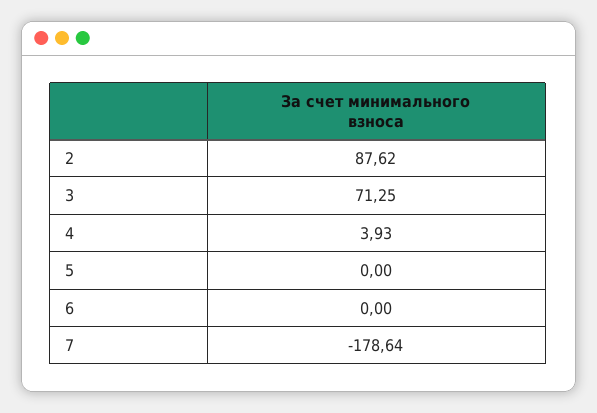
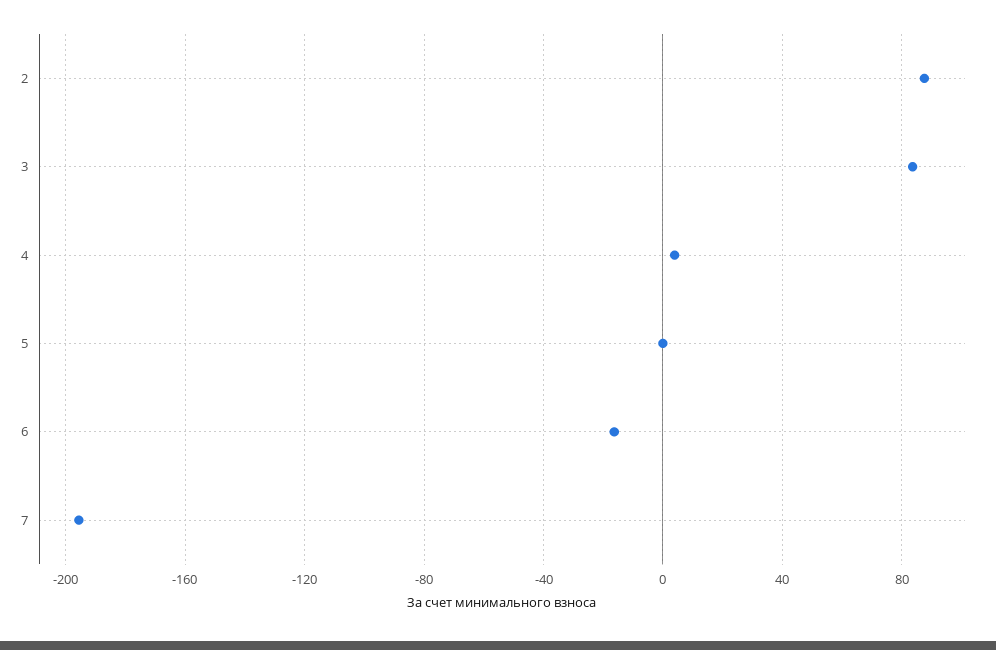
3: 71.25 -> 85
6: 0 -> -15
7: -178.64 -> -195

